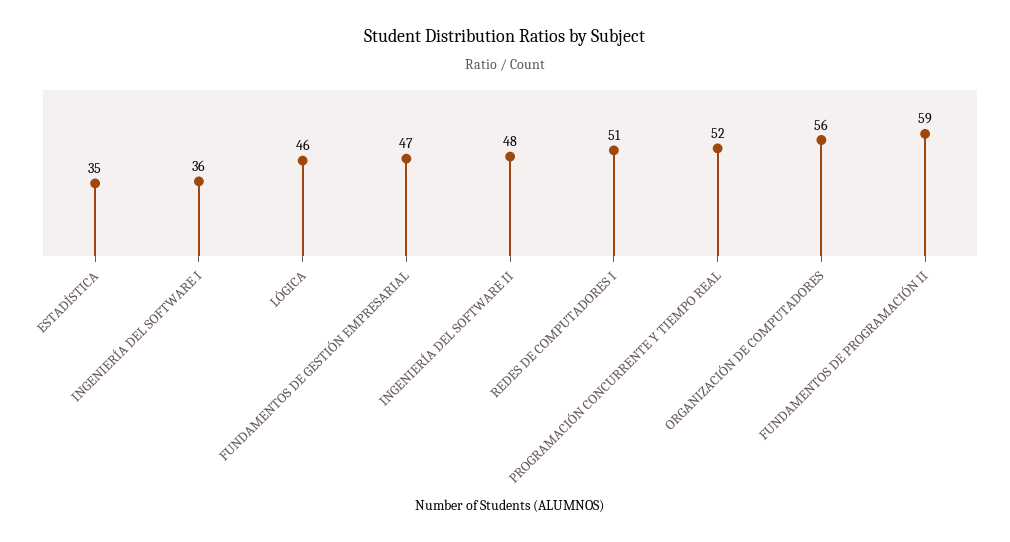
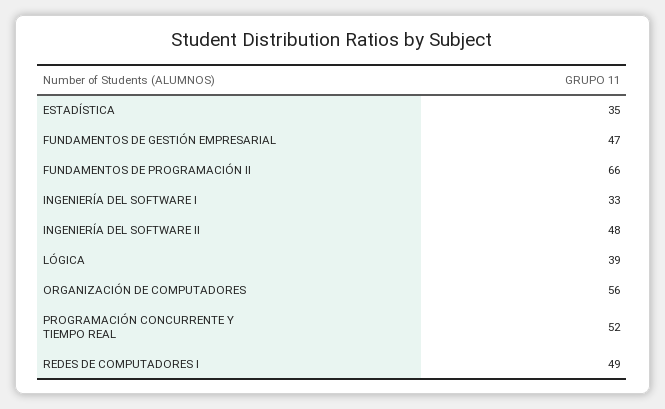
INGENIERÍA DEL SOFTWARE I: 36 -> 33
LÓGICA: 46 -> 39
REDES DE COMPUTADORES I: 51 -> 49
FUNDAMENTOS DE PROGRAMACIÓN II: 59 -> 66

